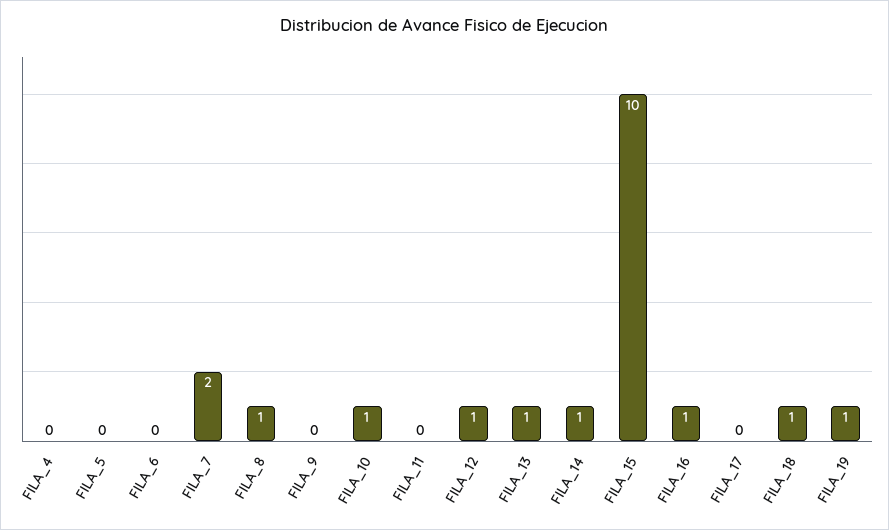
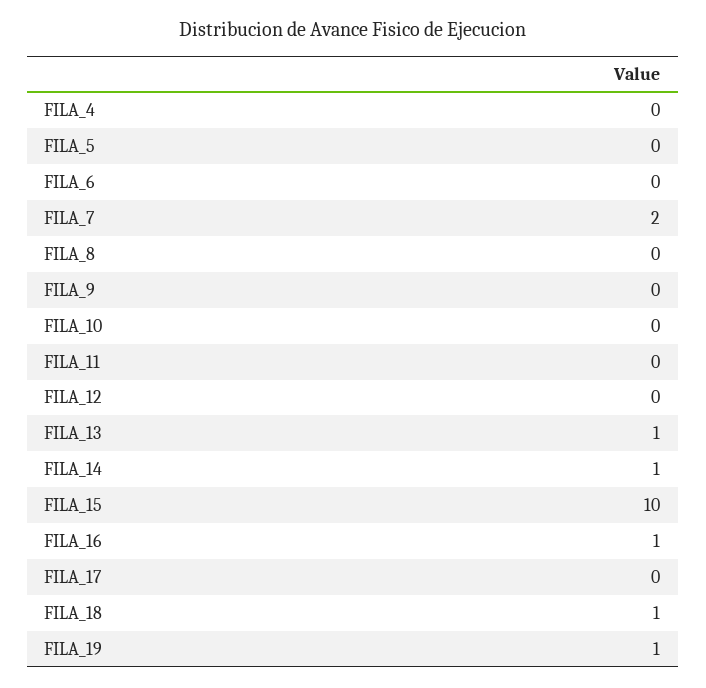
FILA_8: 1 -> 0
FILA_10: 1 -> 0
FILA_12: 1 -> 0

